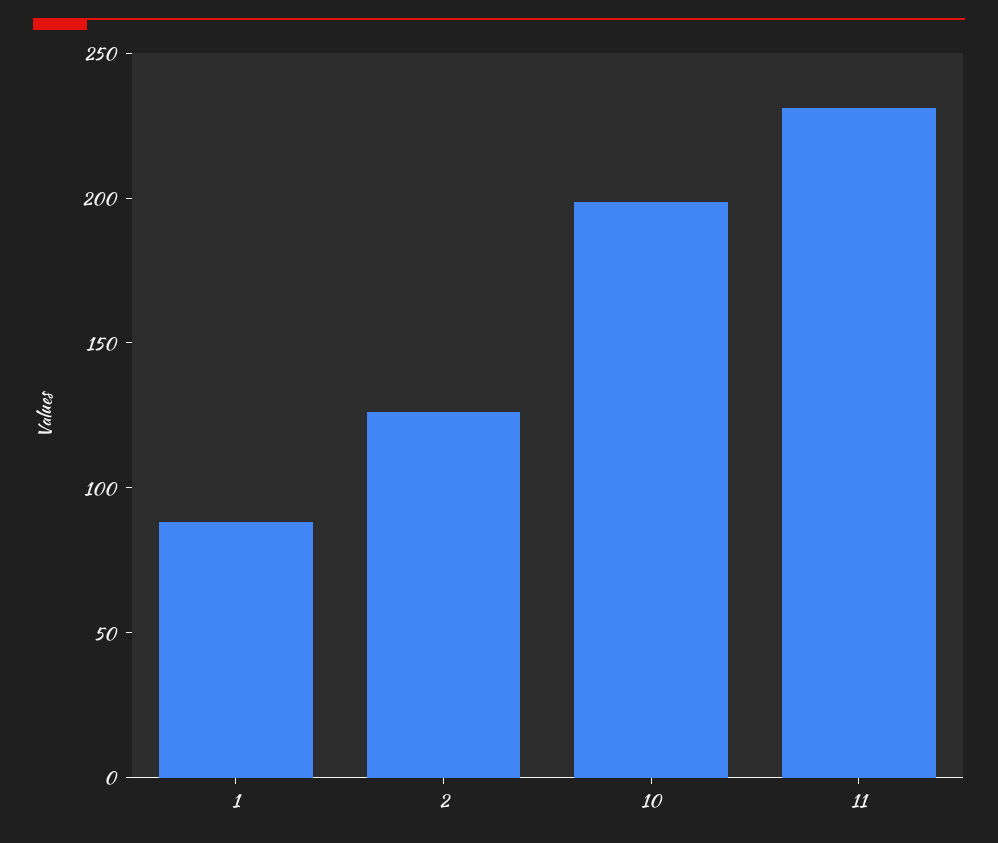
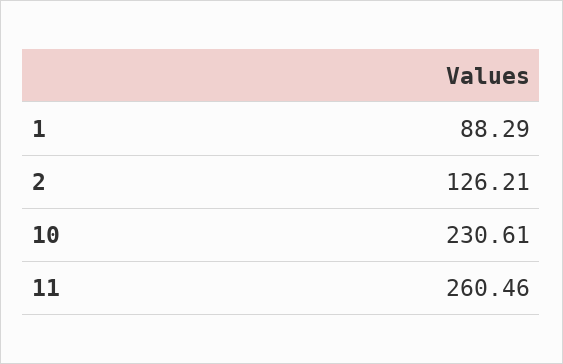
10: 200 -> 230.61
11: 230 -> 260.46

